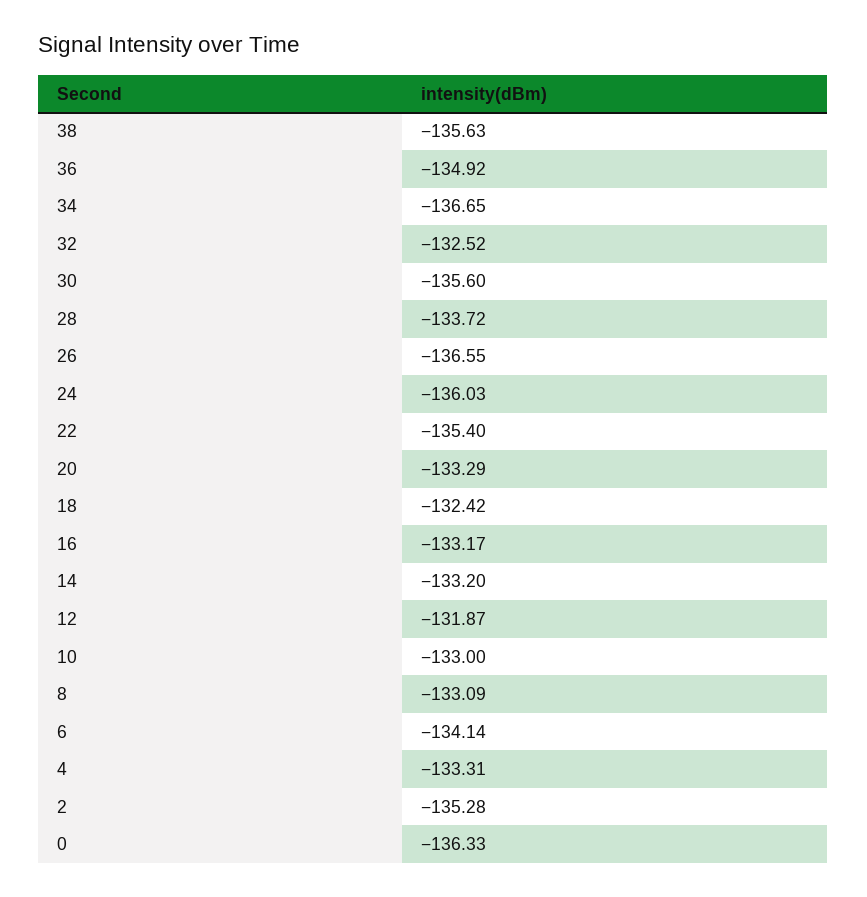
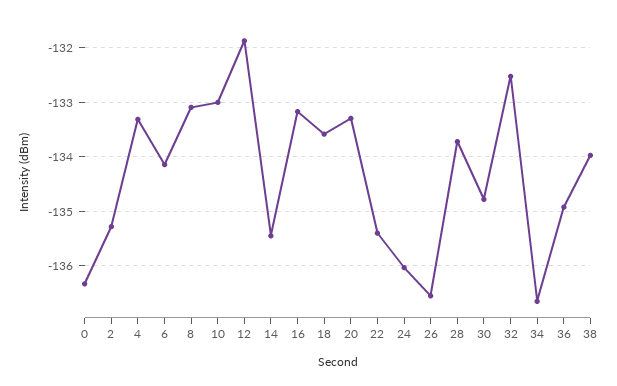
38: -135.63 -> -134
30: -135.6 -> -134.8
18: -132.42 -> -133.6
14: -133.2 -> -135.4

